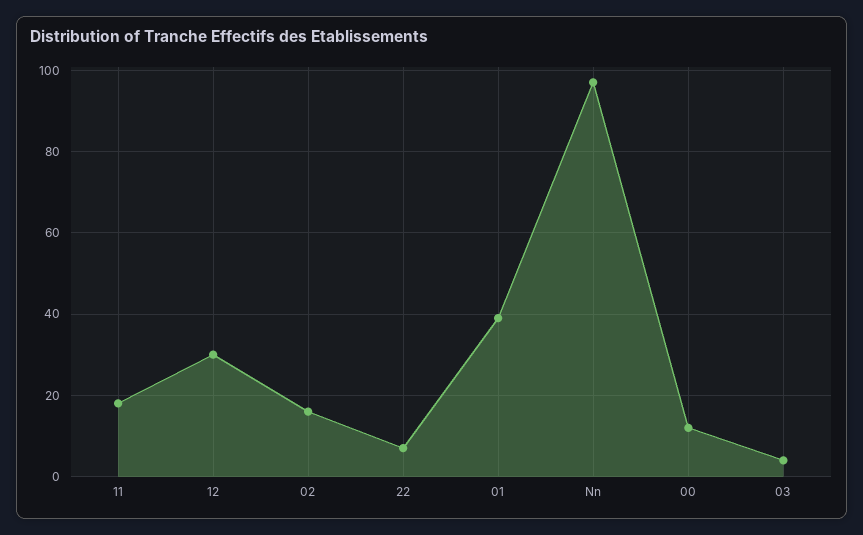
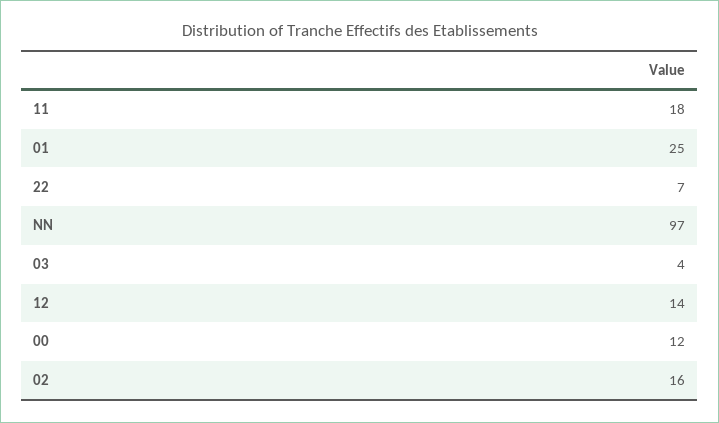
12: 30 -> 14
01: 40 -> 25

